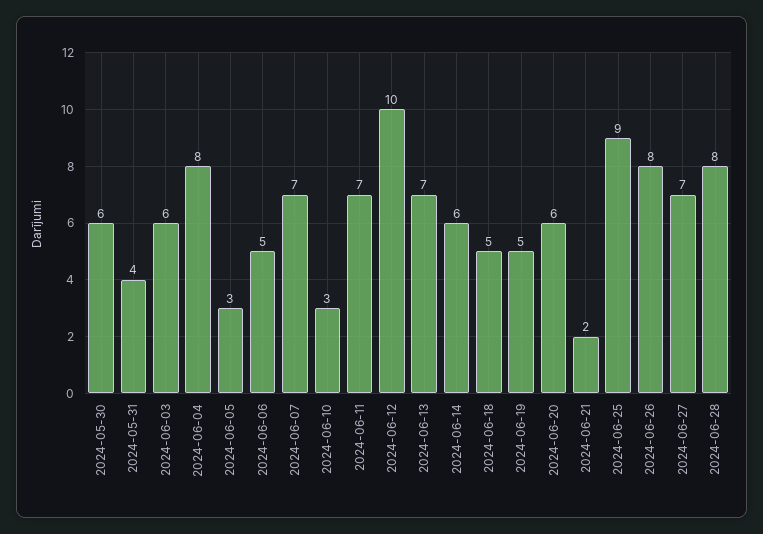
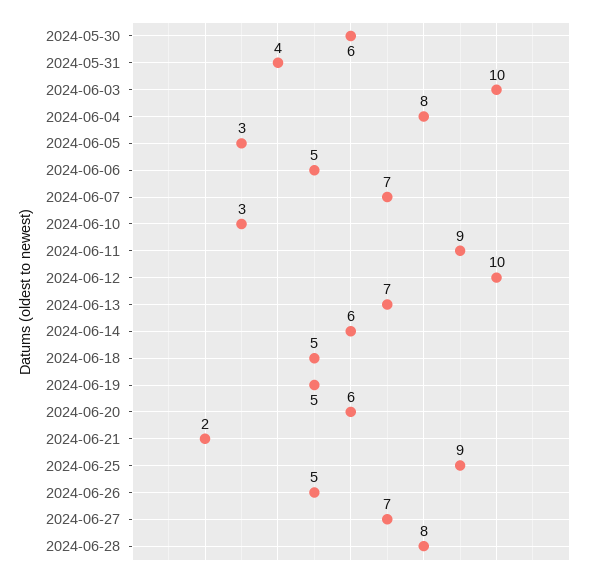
2024-06-03: 6 -> 10
2024-06-11: 7 -> 9
2024-06-26: 8 -> 5

